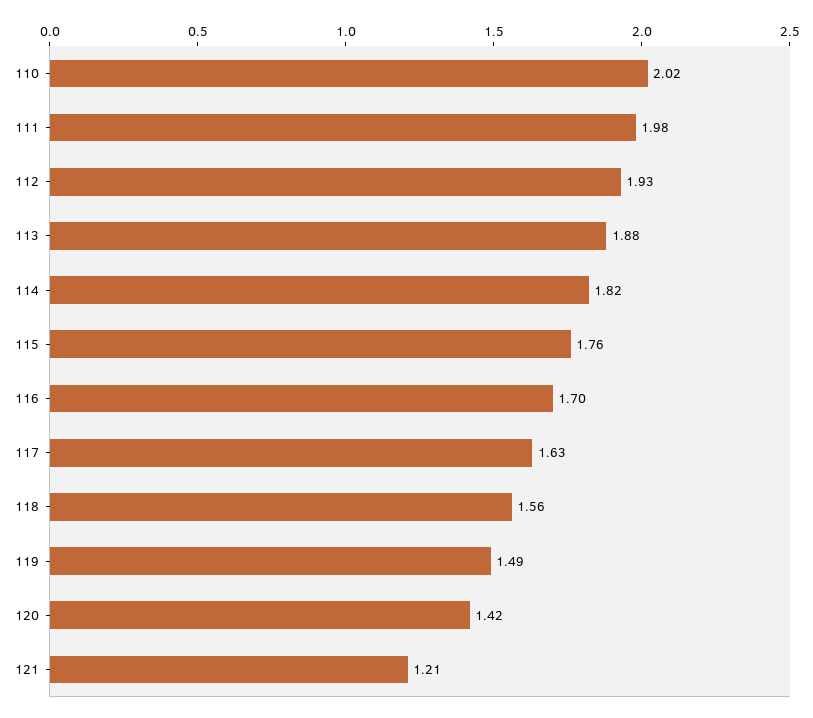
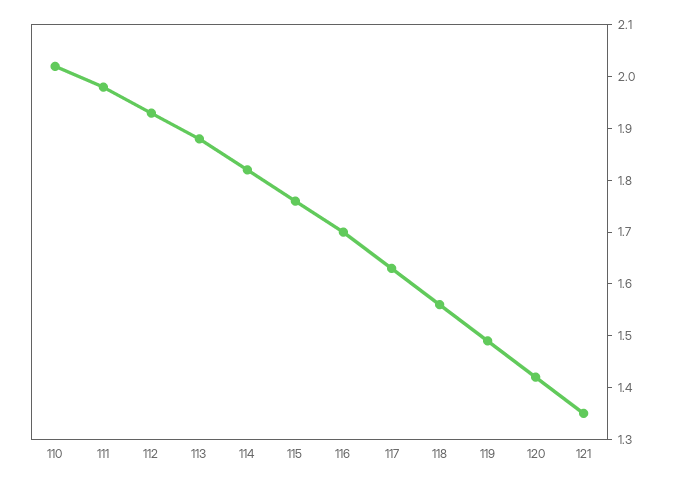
121: 1.21 -> 1.35

